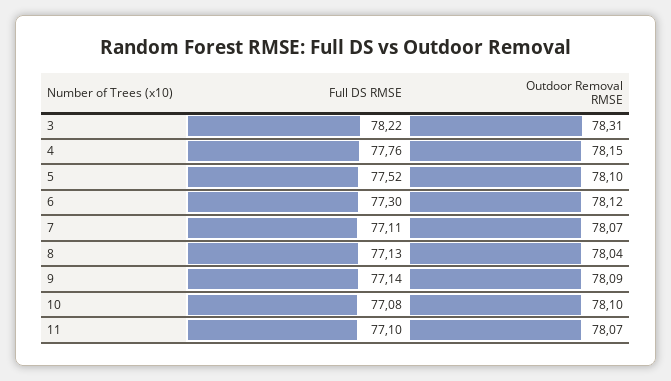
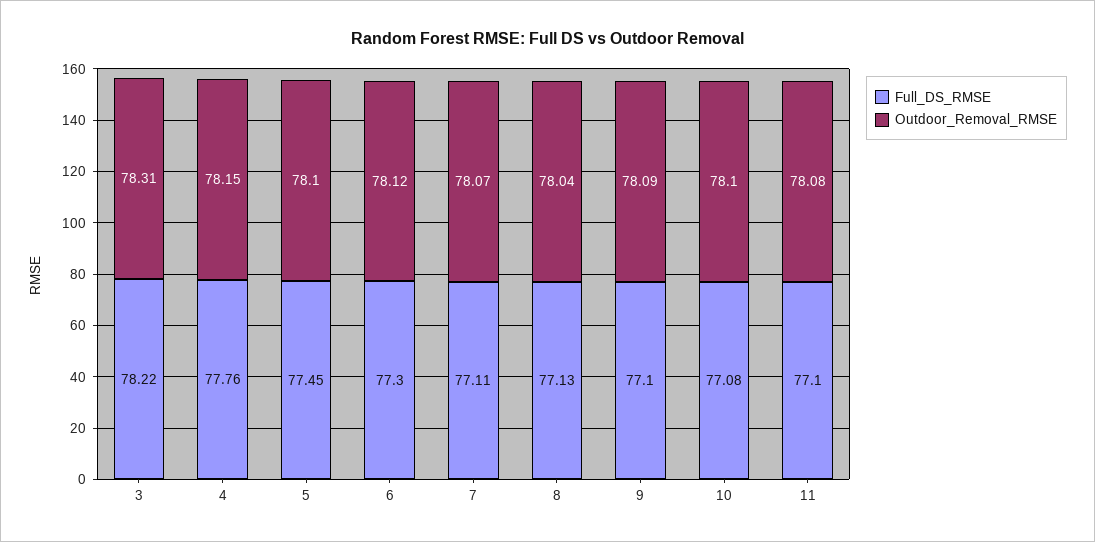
Full DS RMSE, 5: 77.52 -> 77.45
Full DS RMSE, 9: 77.14 -> 77.1
Outdoor Removal RMSE, 11: 78.07 -> 78.08

